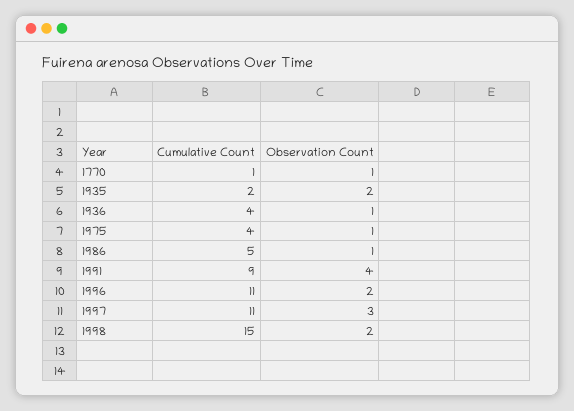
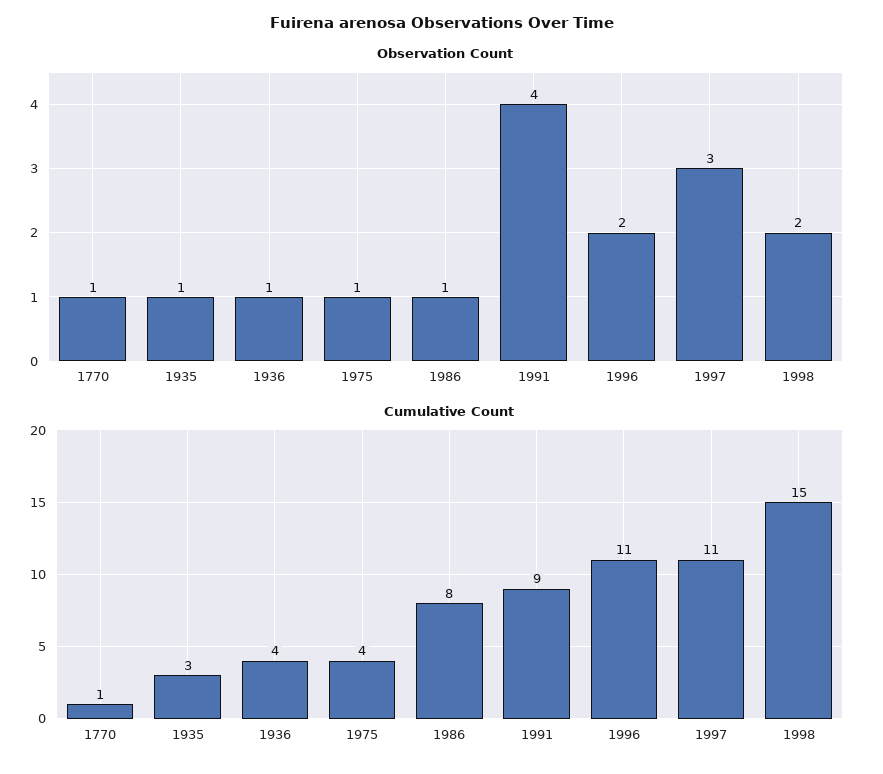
Cumulative Count, 1935: 2 -> 3
Observation Count, 1935: 2 -> 1
Cumulative Count, 1986: 5 -> 8

